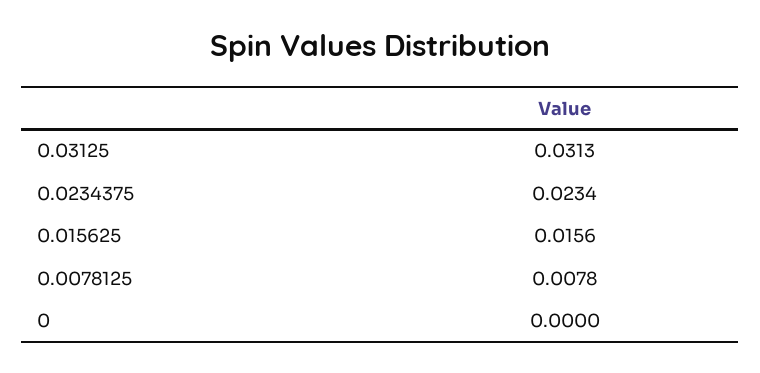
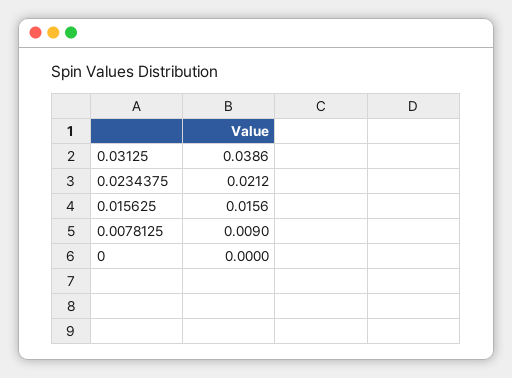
0.03125: 0.0313 -> 0.0386
0.0234375: 0.0234 -> 0.0212
0.0078125: 0.0078 -> 0.009

